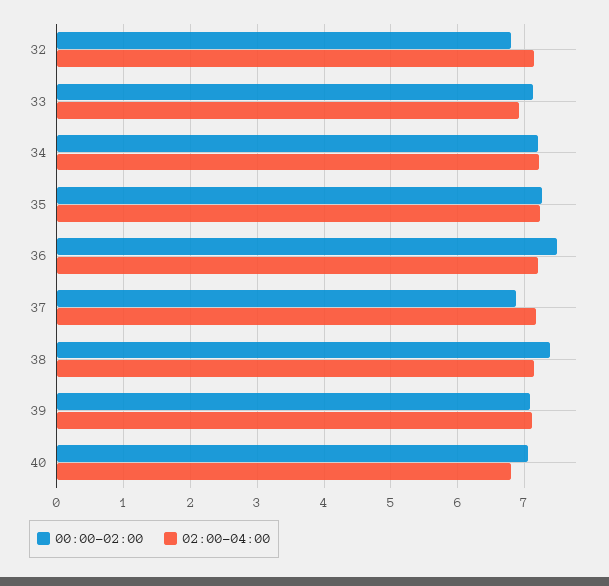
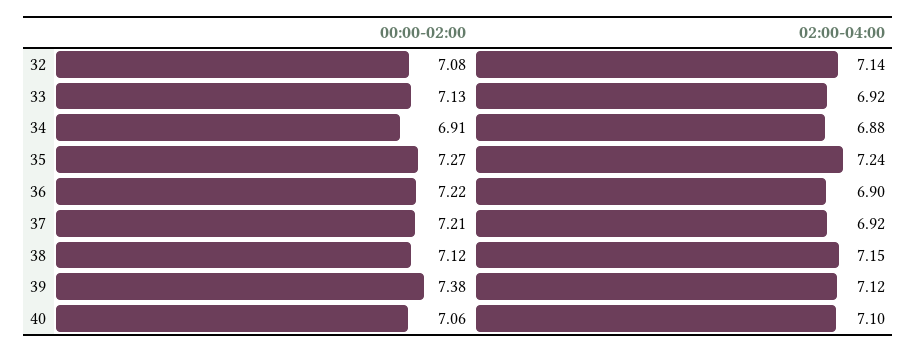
00:00-02:00, 32: 6.8 -> 7.08
00:00-02:00, 34: 7.2 -> 6.91
02:00-04:00, 34: 7.2 -> 6.88
00:00-02:00, 36: 7.5 -> 7.22
02:00-04:00, 36: 7.2 -> 6.9
00:00-02:00, 37: 6.9 -> 7.21
02:00-04:00, 37: 7.2 -> 6.92
00:00-02:00, 38: 7.4 -> 7.12
00:00-02:00, 39: 7.1 -> 7.38
02:00-04:00, 40: 6.8 -> 7.1

